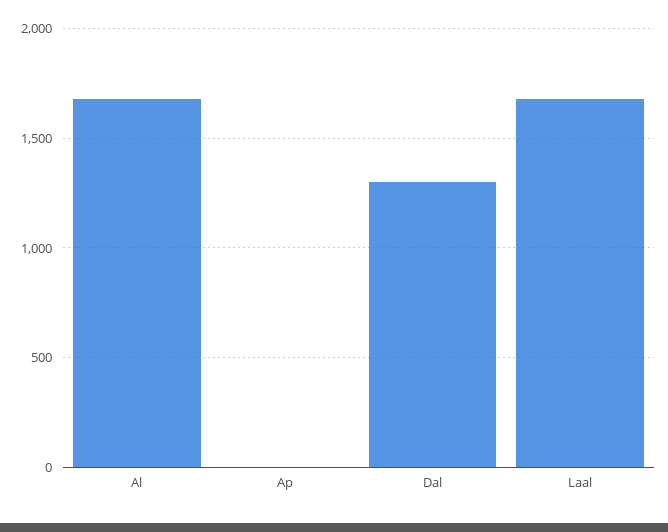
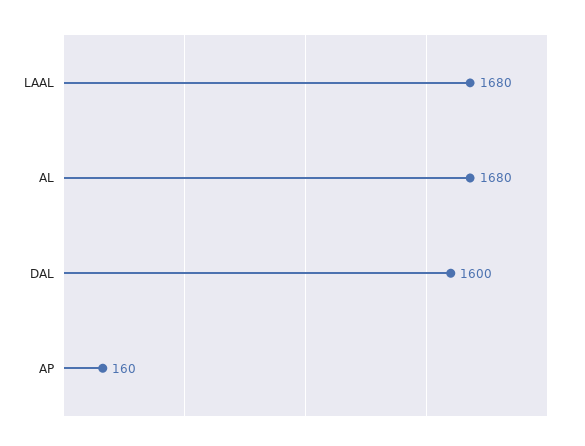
Ap: 0 -> 160
Dal: 1300 -> 1600

